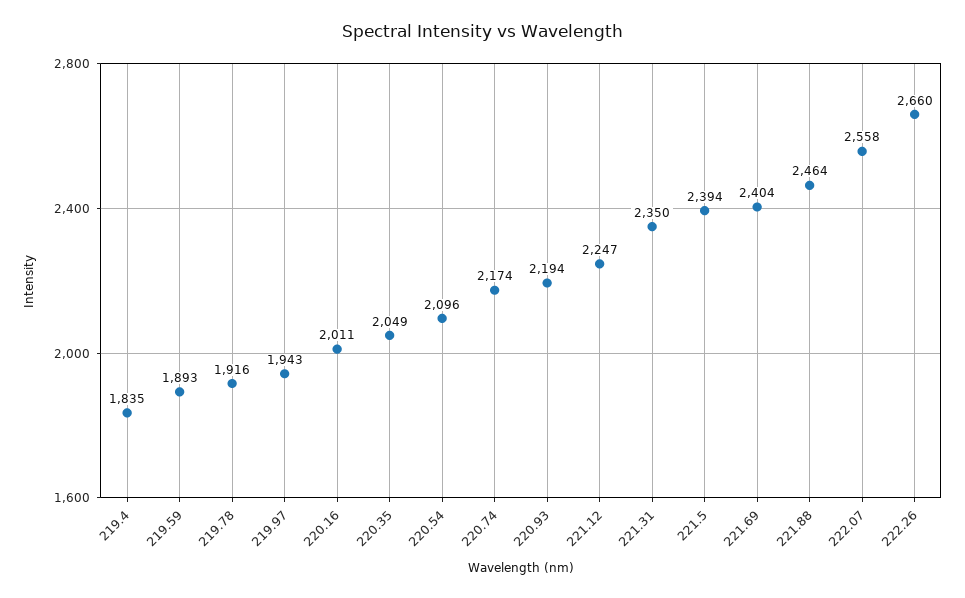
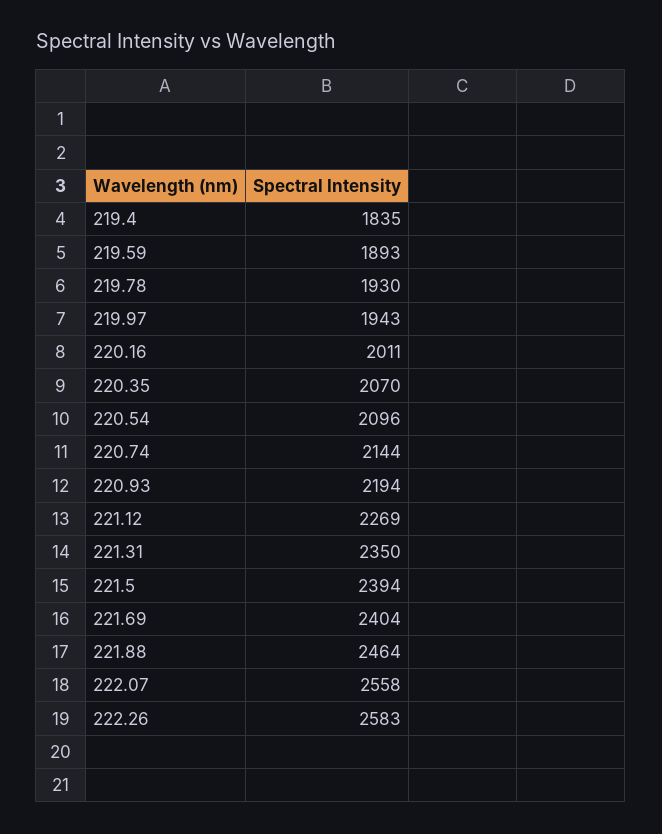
219.78: 1916 -> 1930
220.35: 2049 -> 2070
220.74: 2174 -> 2144
221.12: 2247 -> 2269
222.26: 2660 -> 2583

